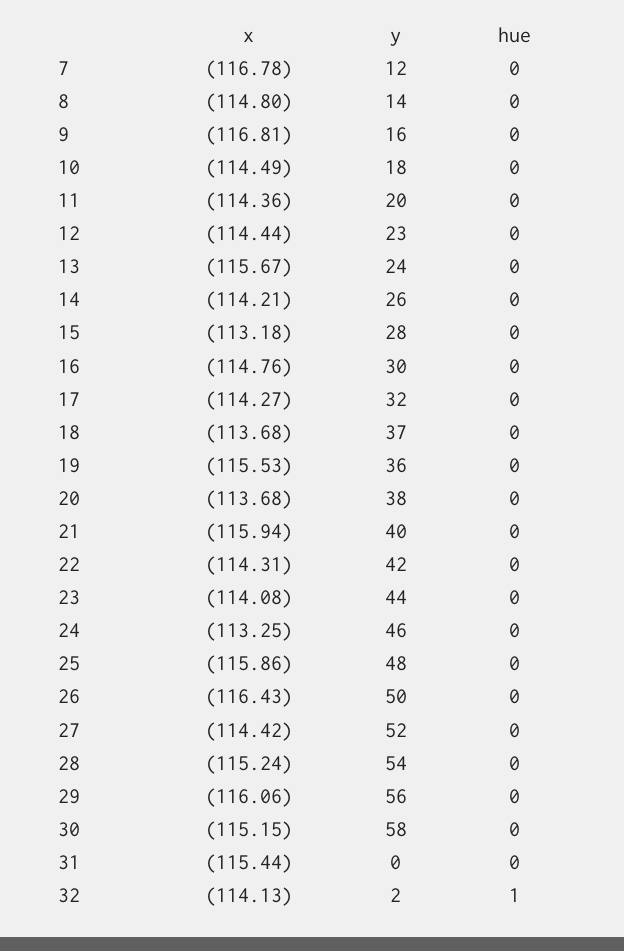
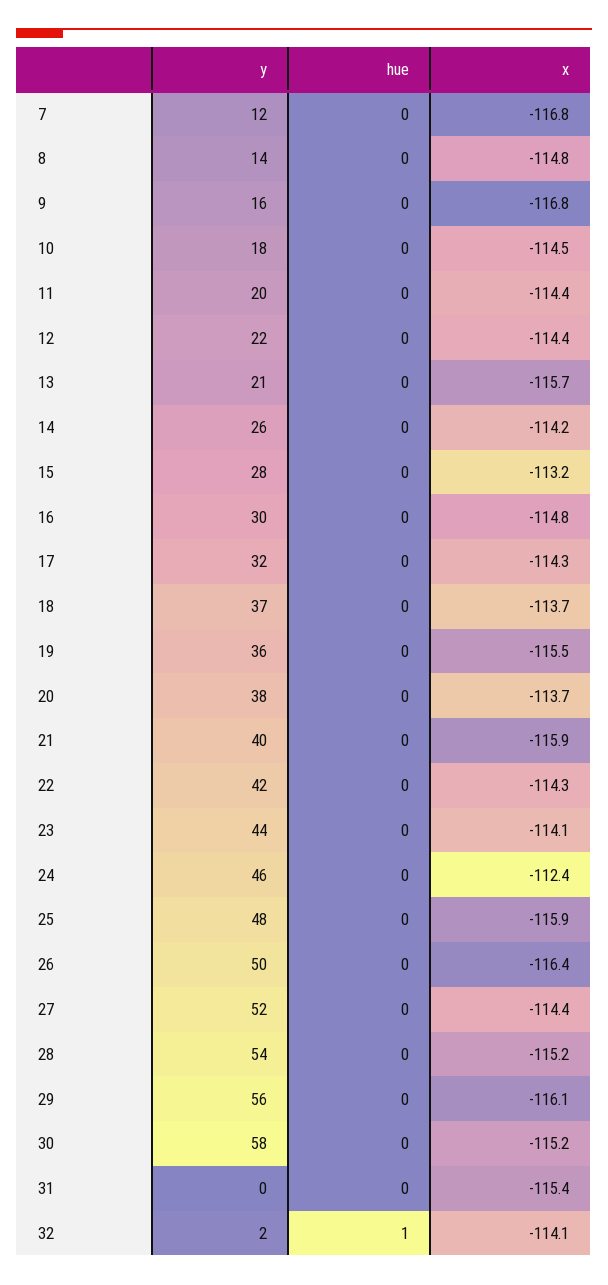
y, 12: 23 -> 22
y, 13: 24 -> 21
x, 24: -113.25 -> -112.4

